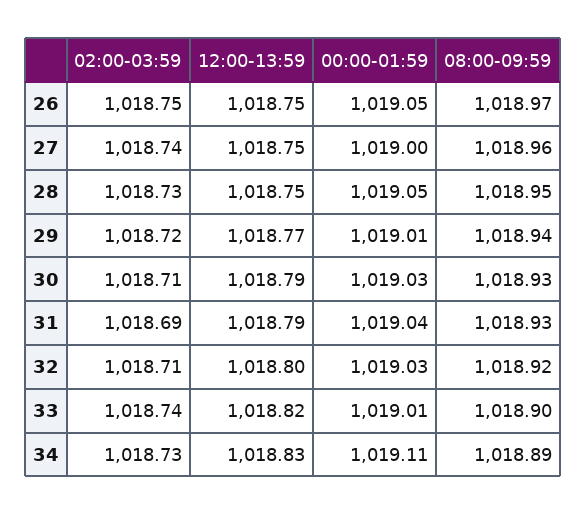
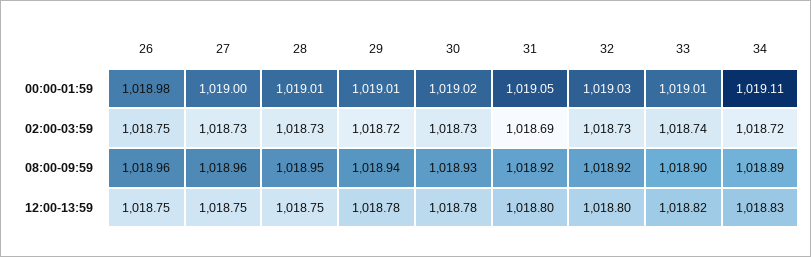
00:00-01:59, 26: 1019.05 -> 1018.98
08:00-09:59, 26: 1018.97 -> 1018.96
02:00-03:59, 27: 1018.74 -> 1018.73
00:00-01:59, 28: 1019.05 -> 1019.01
12:00-13:59, 29: 1018.77 -> 1018.78
02:00-03:59, 30: 1018.71 -> 1018.73
12:00-13:59, 30: 1018.79 -> 1018.78
00:00-01:59, 30: 1019.03 -> 1019.02
12:00-13:59, 31: 1018.79 -> 1018.8
00:00-01:59, 31: 1019.04 -> 1019.05
08:00-09:59, 31: 1018.93 -> 1018.92
02:00-03:59, 32: 1018.71 -> 1018.73
02:00-03:59, 34: 1018.73 -> 1018.72

